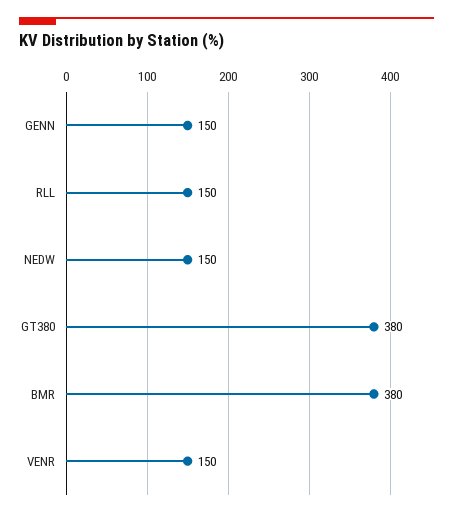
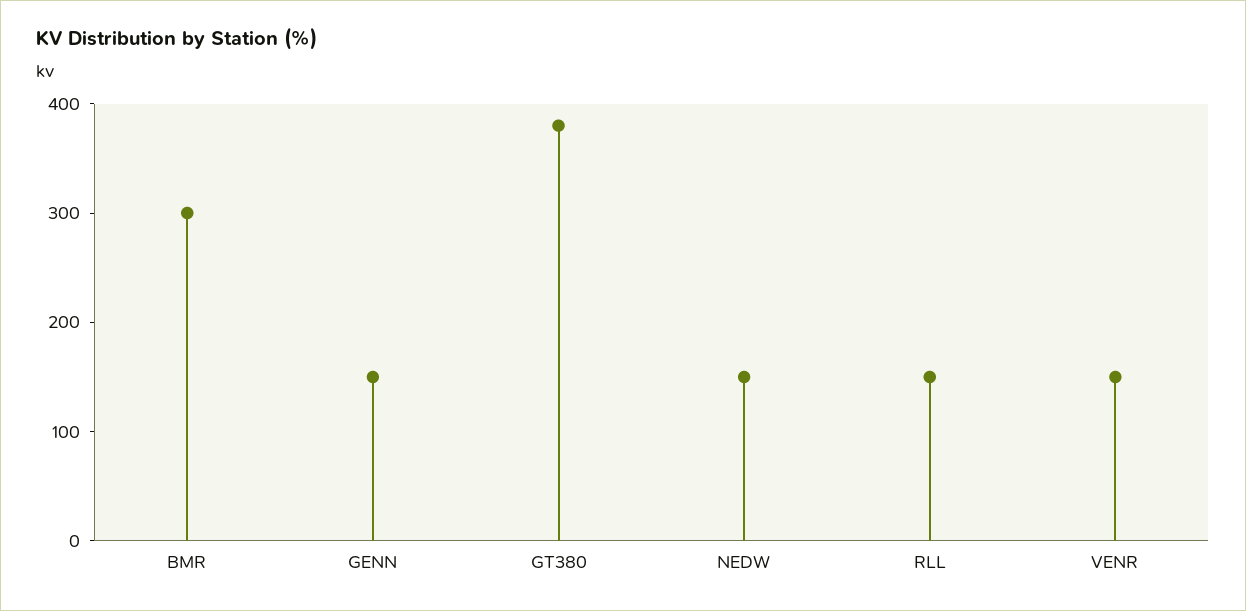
BMR: 380 -> 300

